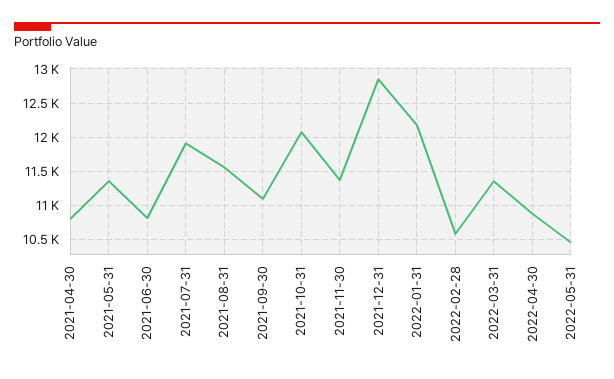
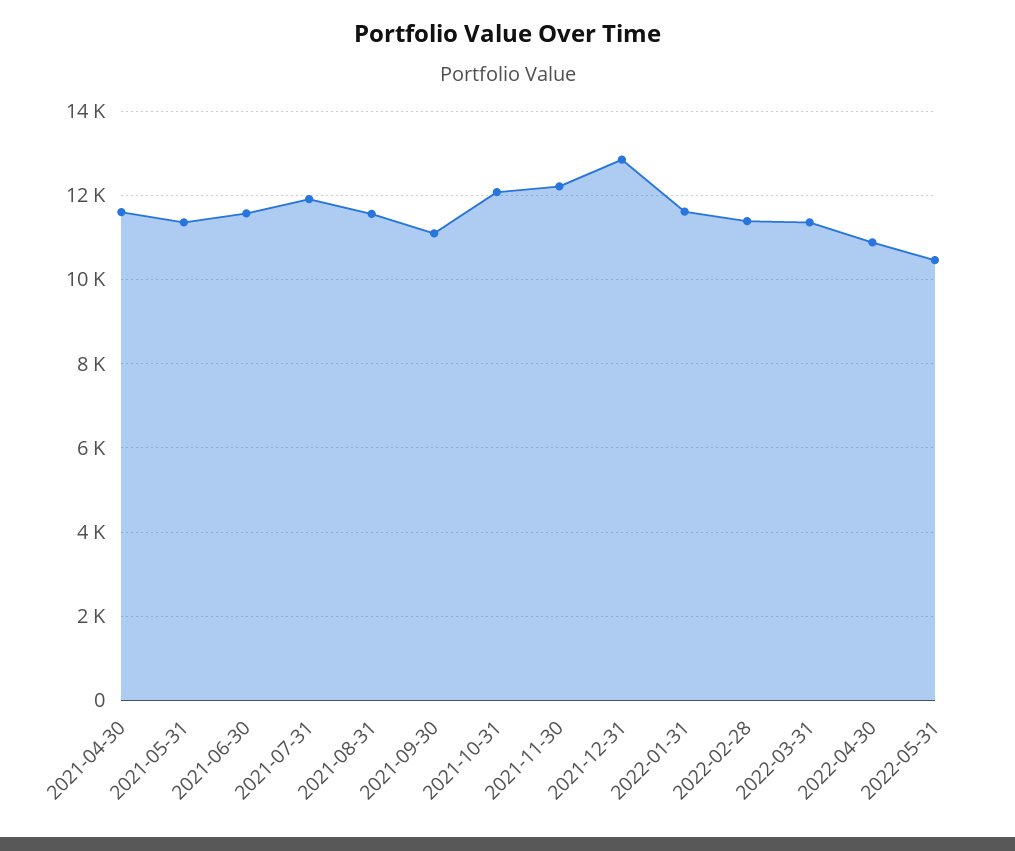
2021-04-30: 10800 -> 11600
2021-06-30: 10800 -> 11600
2021-11-30: 11400 -> 12200
2022-01-31: 12200 -> 11600
2022-02-28: 10600 -> 11400

